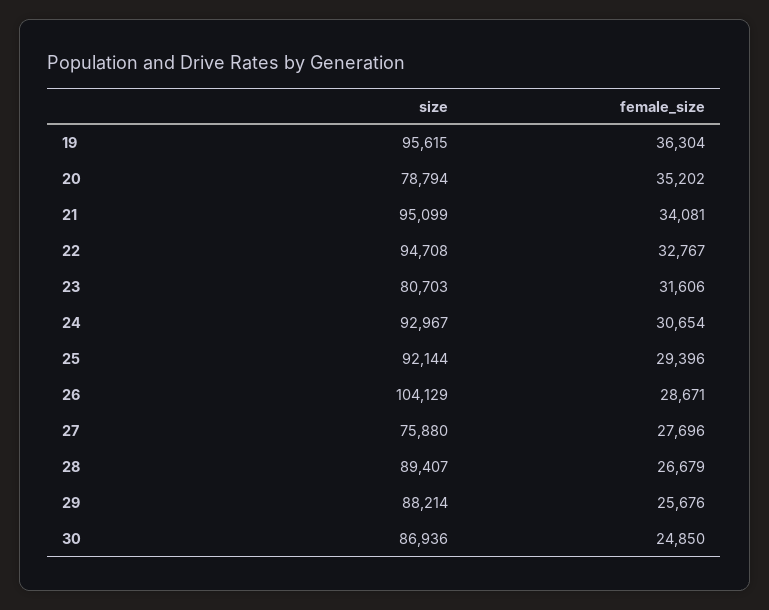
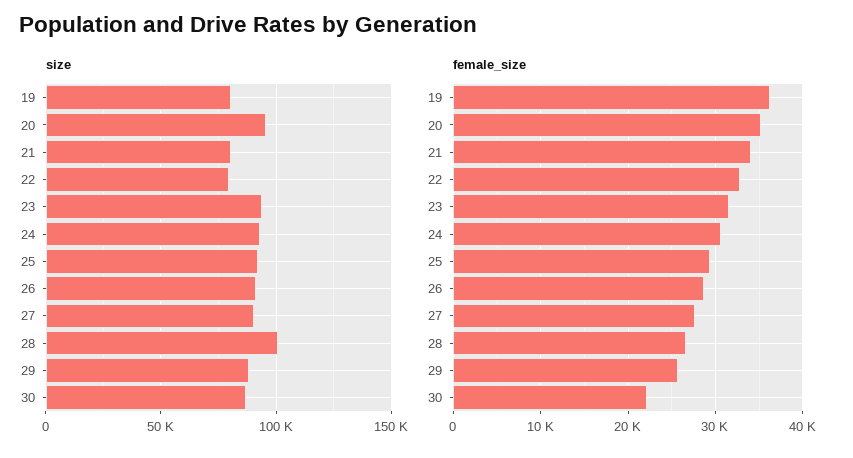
size, 19: 95615 -> 80000
size, 20: 78794 -> 95000
size, 21: 95099 -> 80000
size, 22: 94708 -> 80000
size, 23: 80703 -> 95000
size, 26: 104129 -> 90000
size, 27: 75880 -> 90000
size, 28: 89407 -> 100000
female_size, 30: 24850 -> 22000

